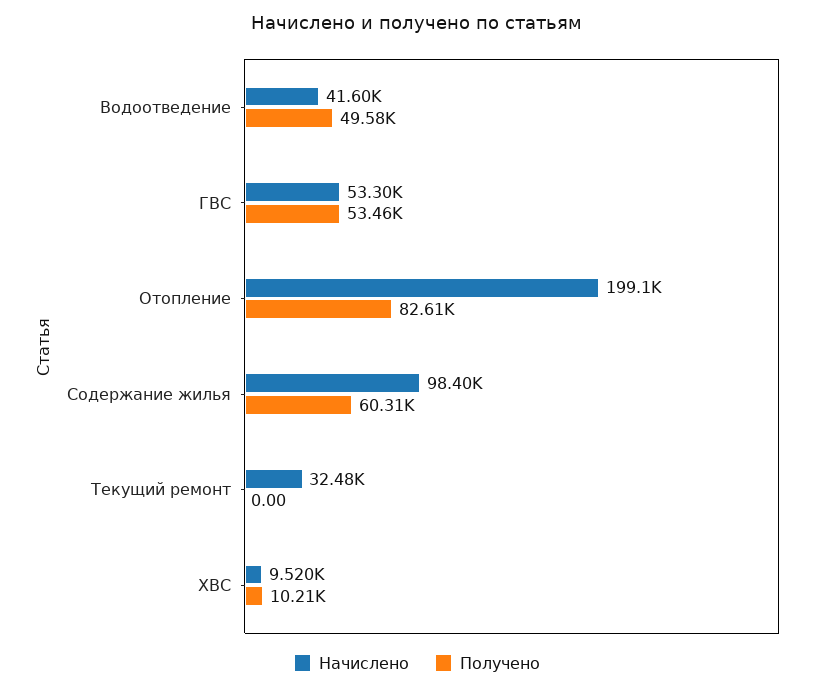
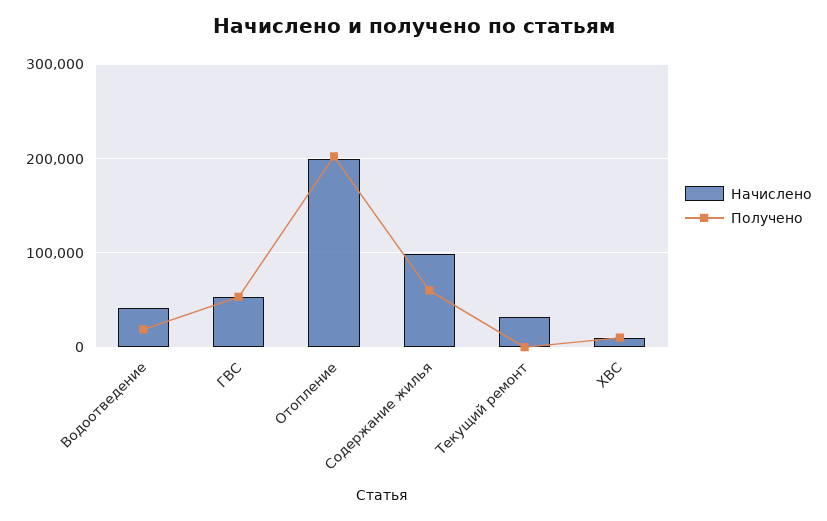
Получено, Водоотведение: 49580 -> 20000
Получено, Отопление: 82610 -> 200000

